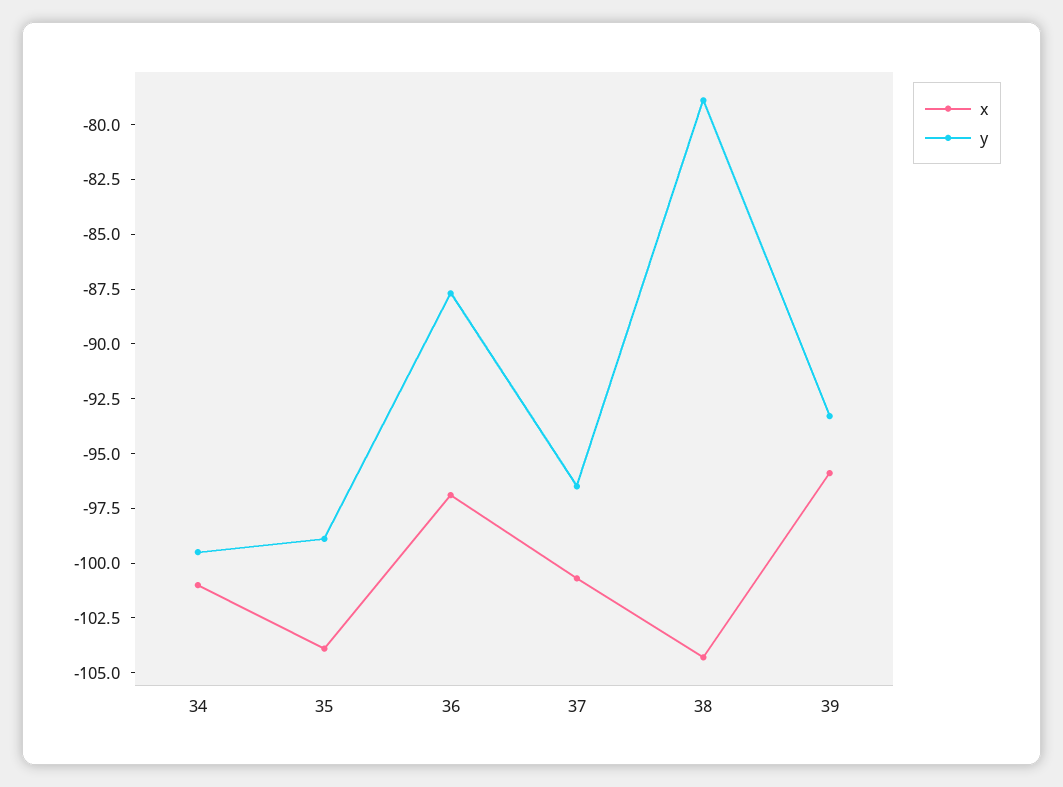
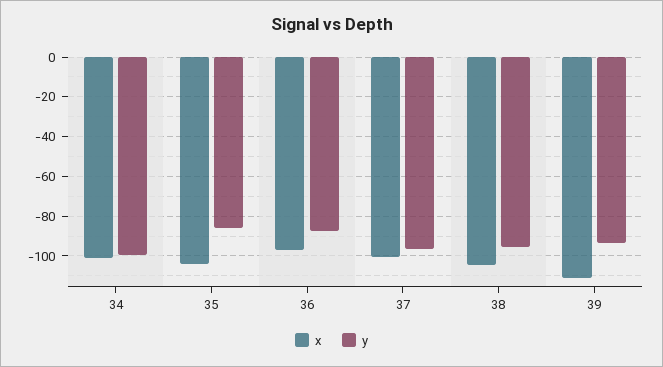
y, 35: -99 -> -85
y, 38: -79 -> -95
x, 39: -96 -> -110

